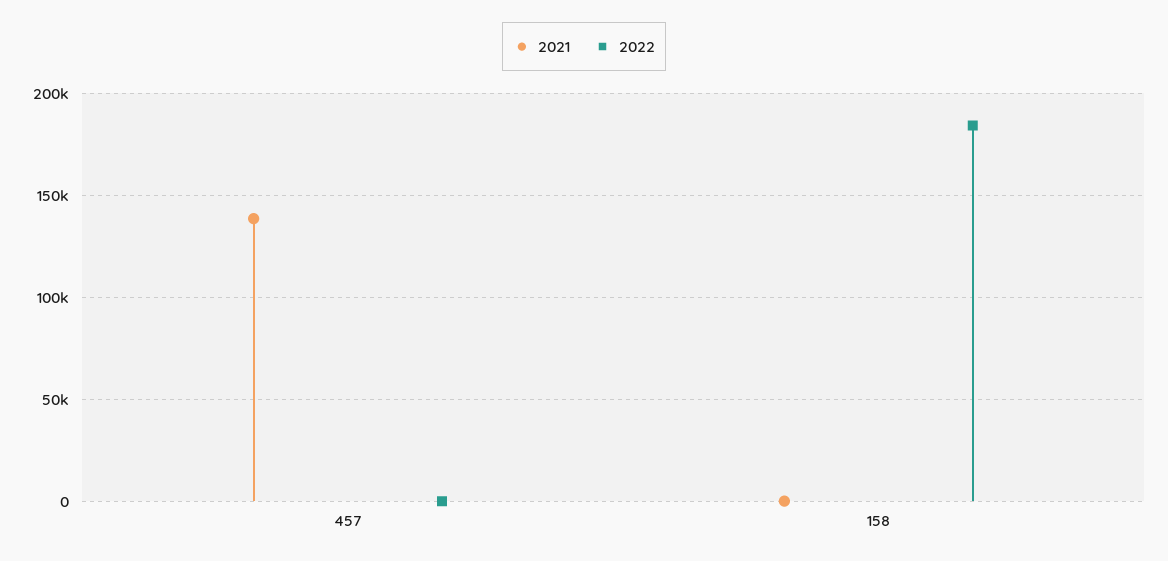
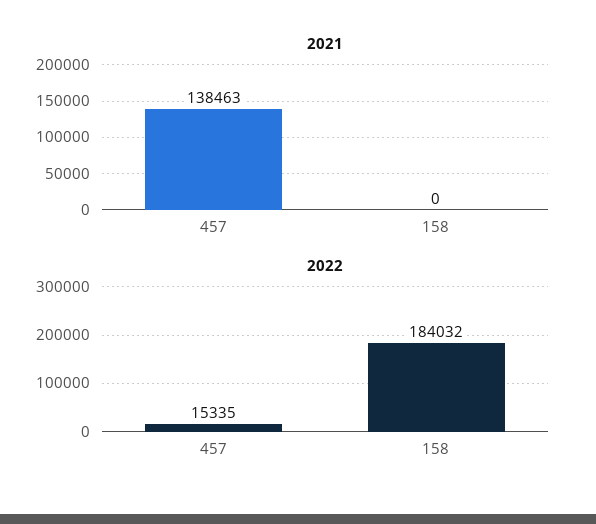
2022, 457: 0 -> 15335

